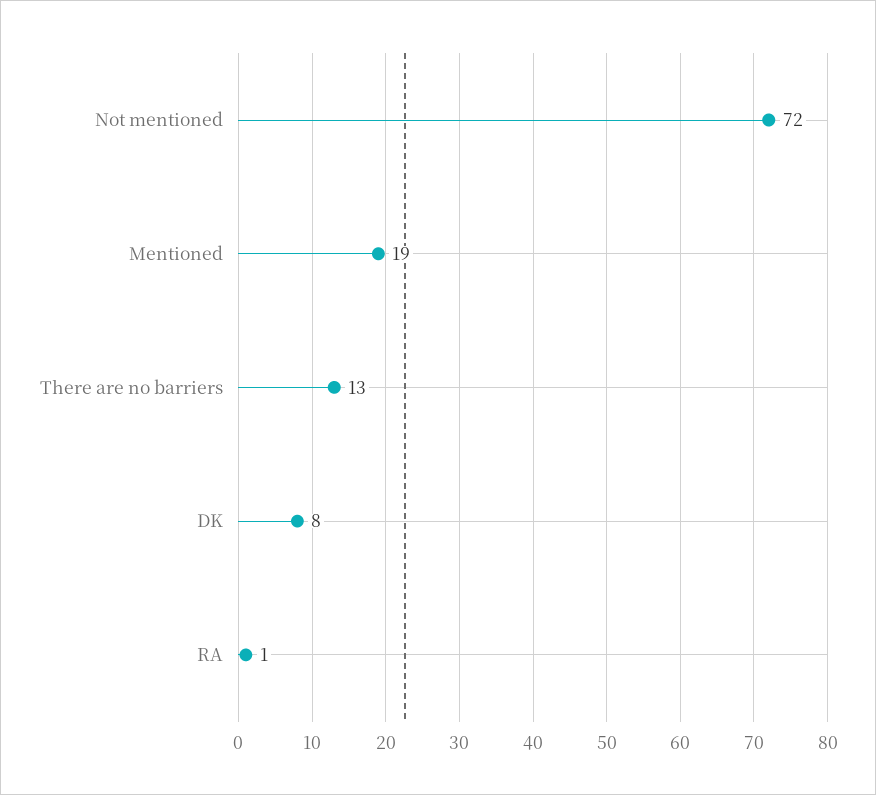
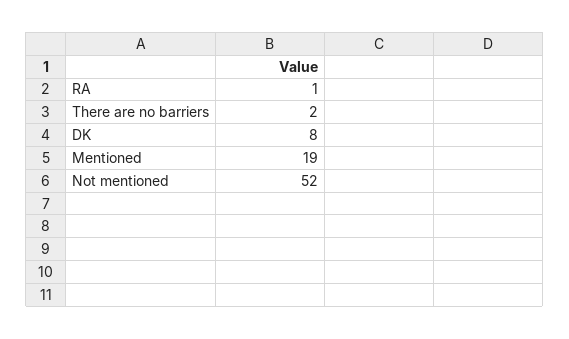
Not mentioned: 72 -> 52
There are no barriers: 13 -> 2

